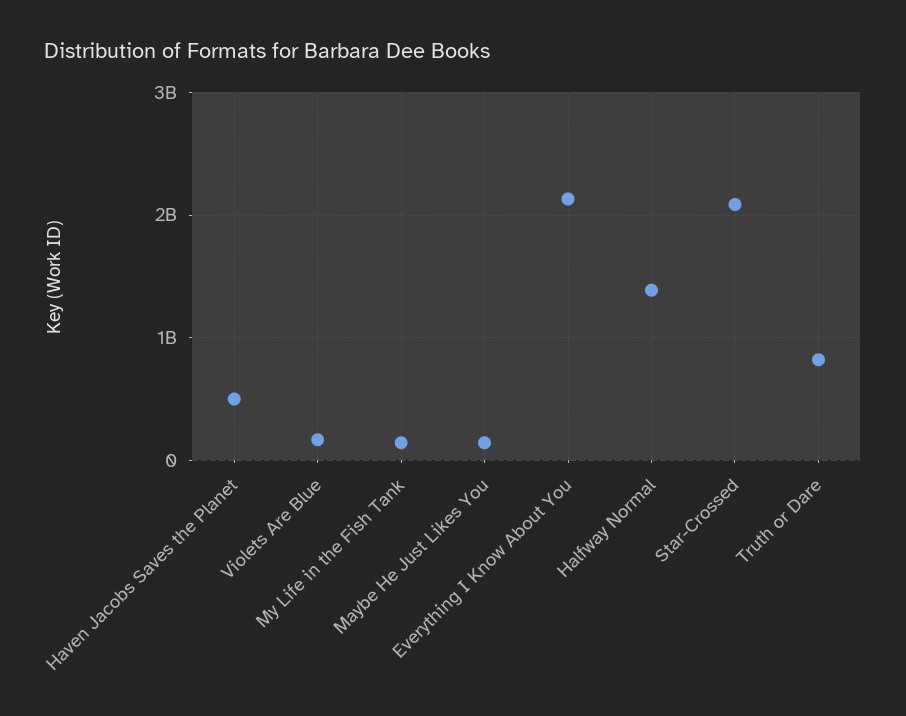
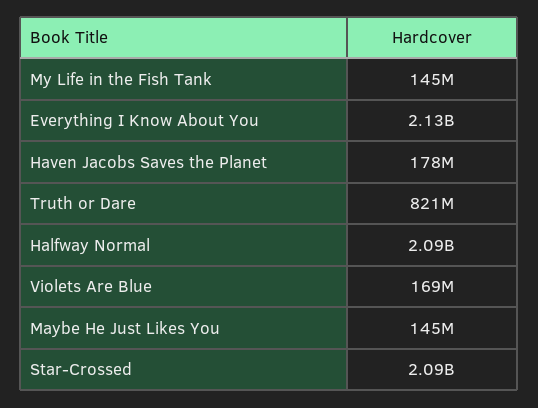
Haven Jacobs Saves the Planet: 500000000 -> 178000000
Halfway Normal: 1400000000 -> 2090000000

